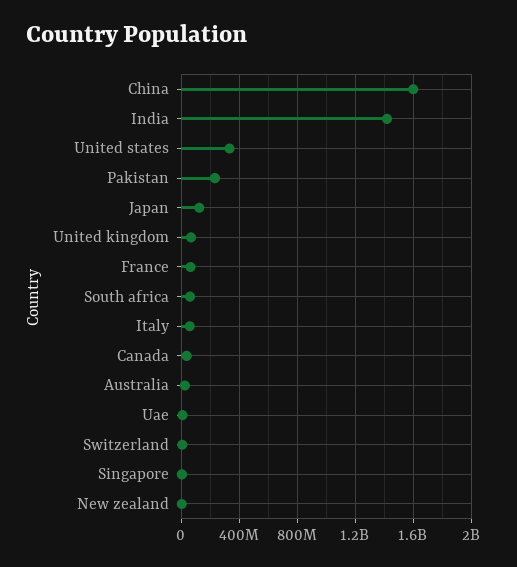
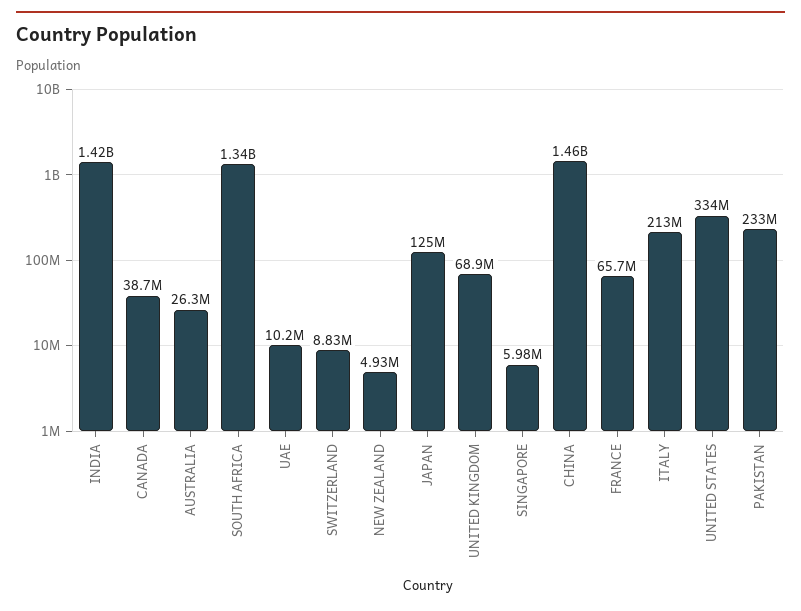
China: 1600000000 -> 1460000000
South africa: 50000000 -> 1340000000
Italy: 50000000 -> 213000000

